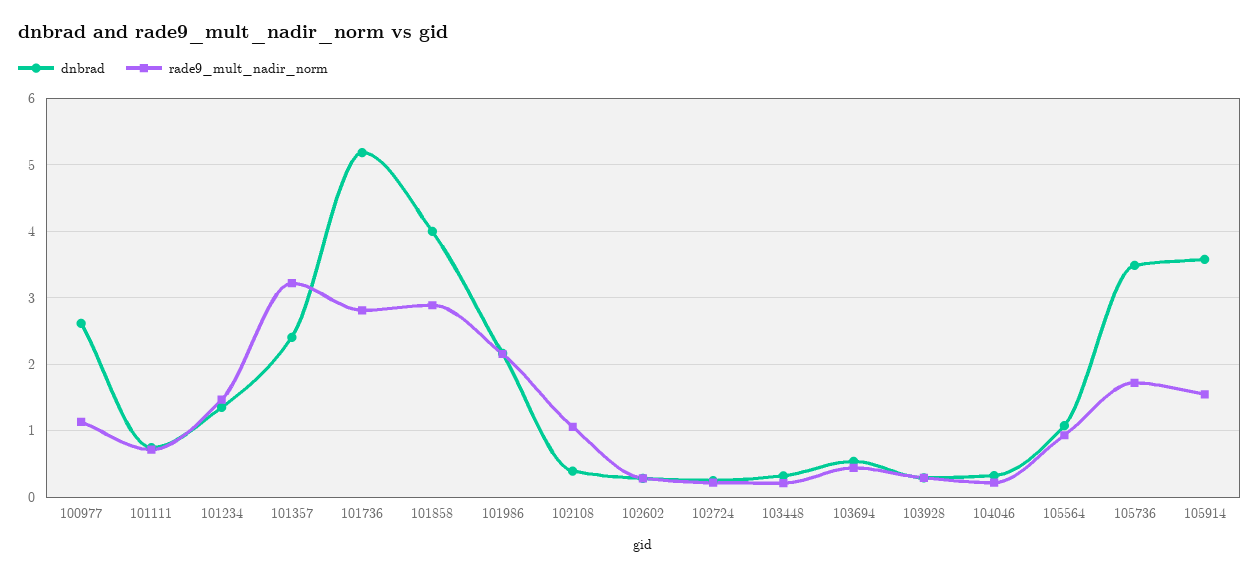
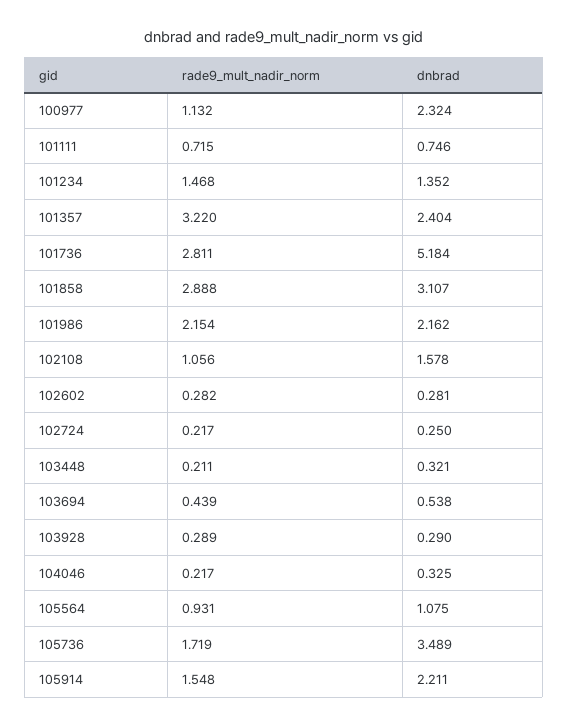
dnbrad, 100977: 2.6 -> 2.324
dnbrad, 101858: 4 -> 3.107
dnbrad, 102108: 0.4 -> 1.578
dnbrad, 105914: 3.6 -> 2.211

